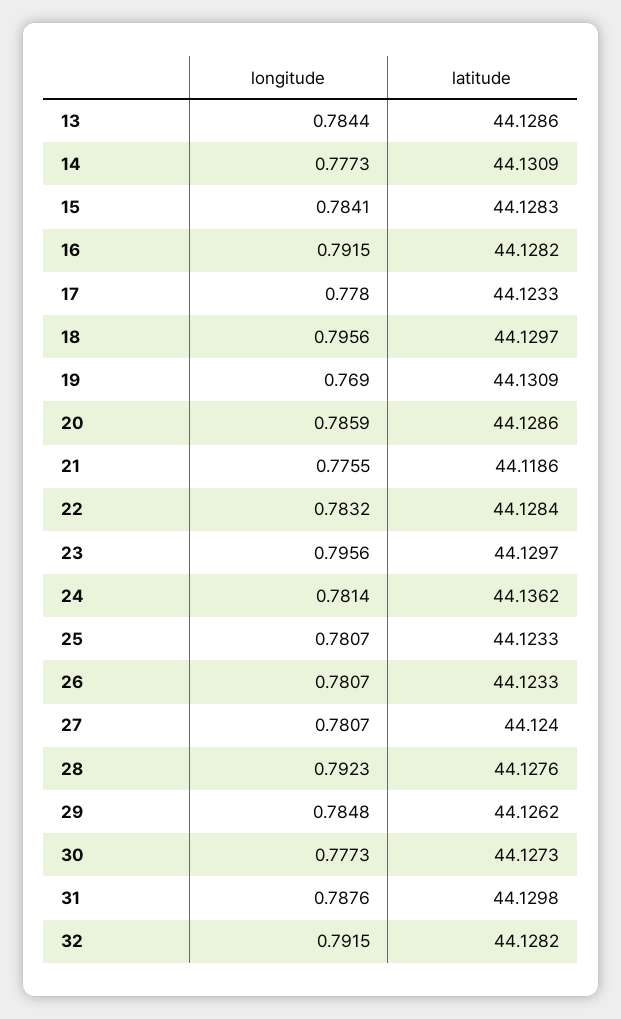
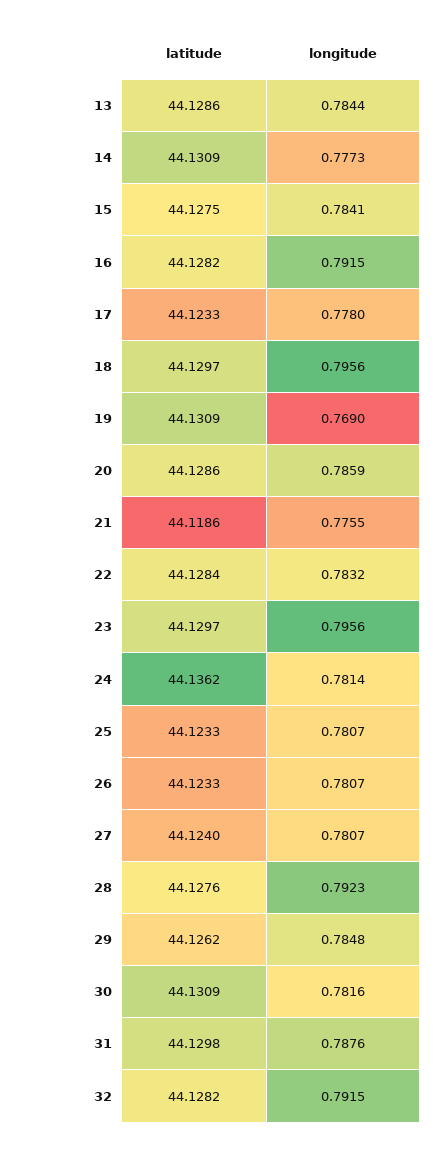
latitude, 15: 44.1283 -> 44.1275
longitude, 30: 0.7773 -> 0.7816
latitude, 30: 44.1273 -> 44.1309

